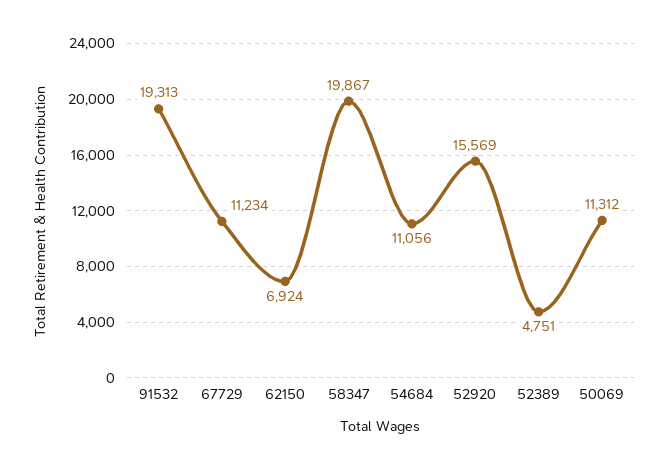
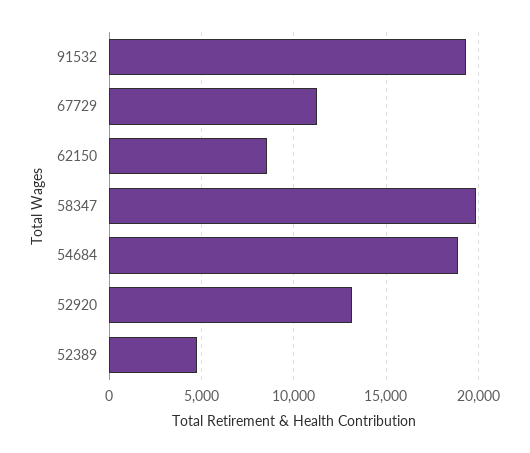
62150: 6924 -> 8500
54684: 11056 -> 19000
52920: 15569 -> 13000
50069: 11312 -> none

